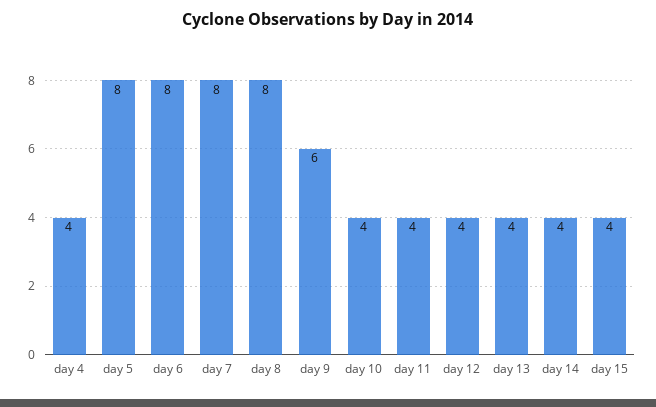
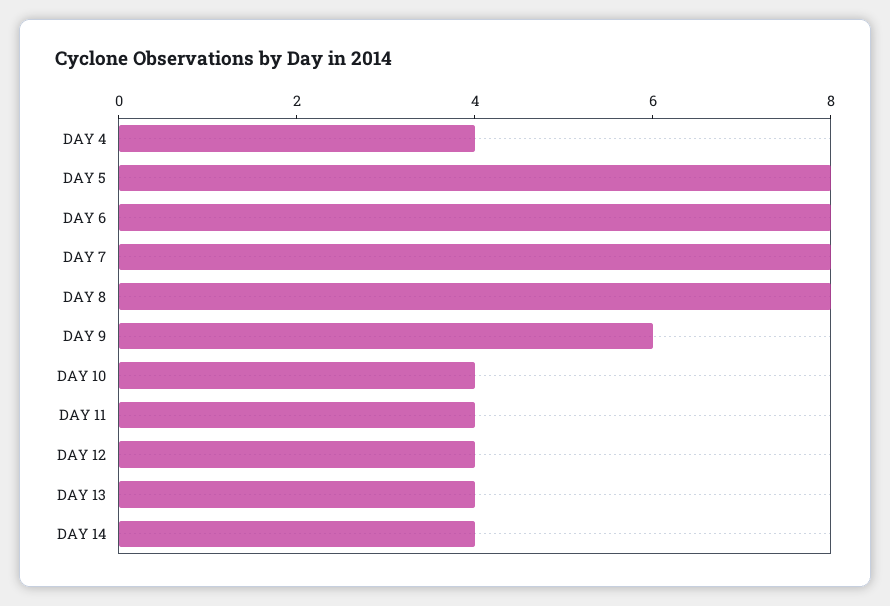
day 15: 4 -> none

